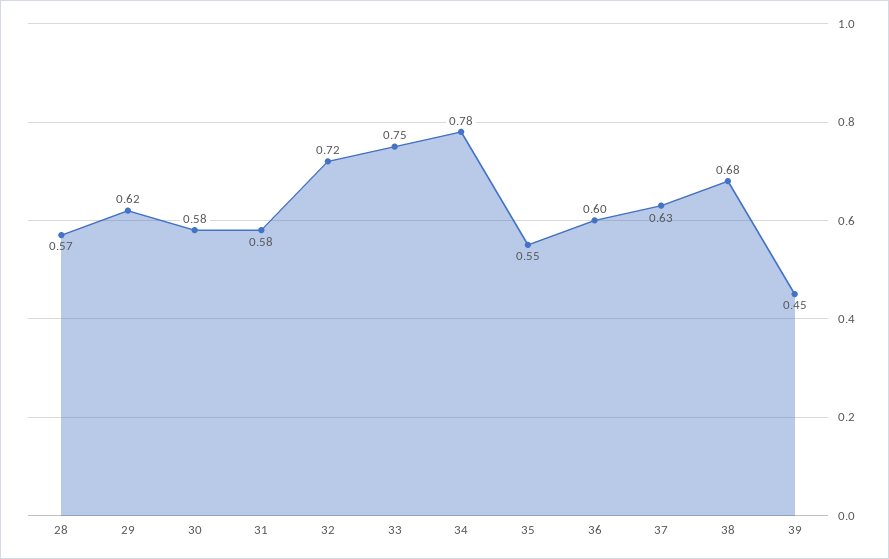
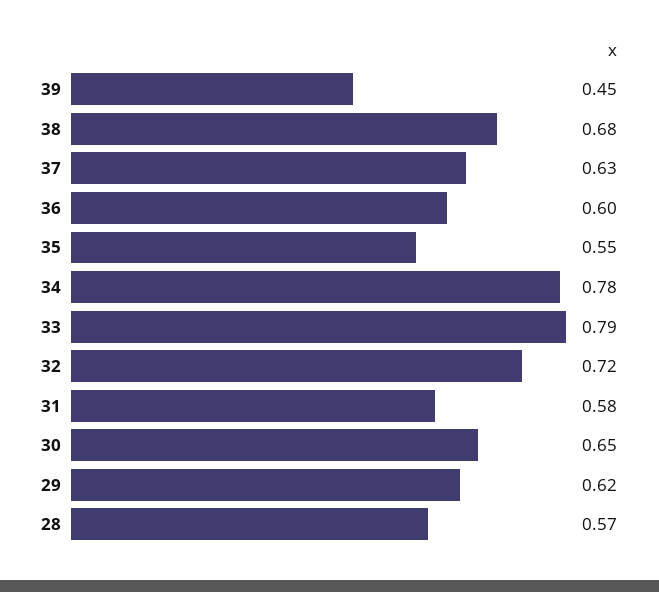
30: 0.58 -> 0.65
33: 0.75 -> 0.79

